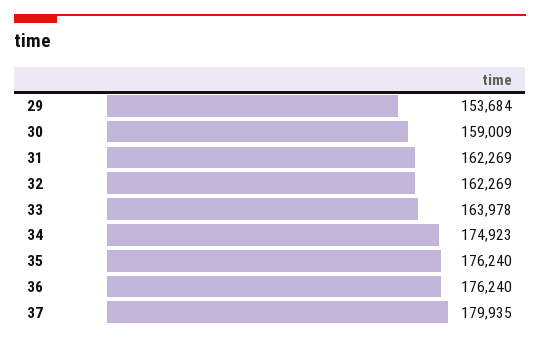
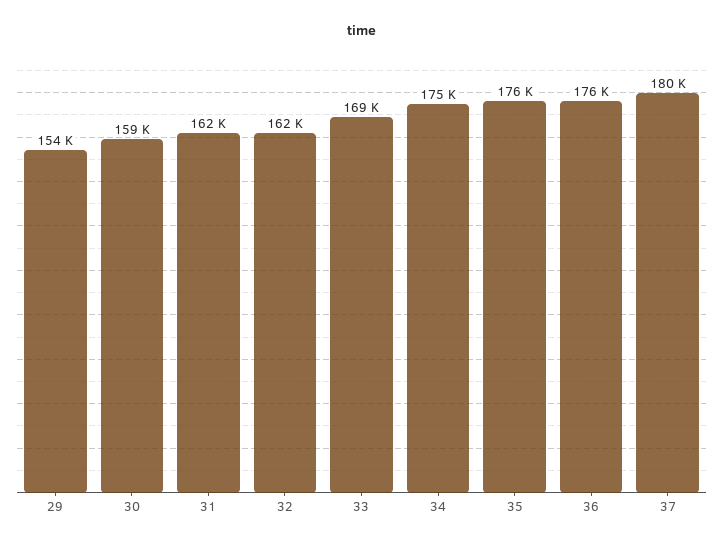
33: 163978 -> 169000

